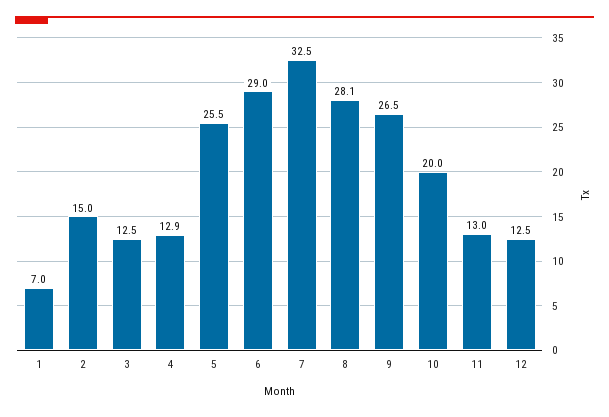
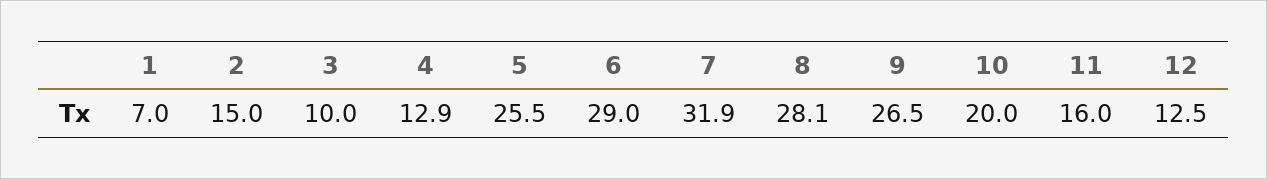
3: 12.5 -> 10
7: 32.5 -> 31.9
11: 13 -> 16

